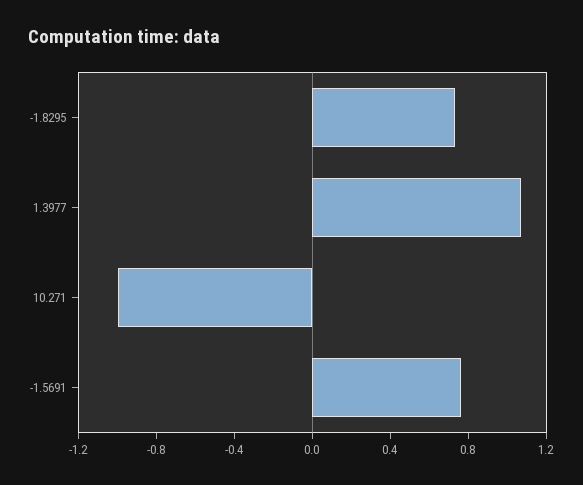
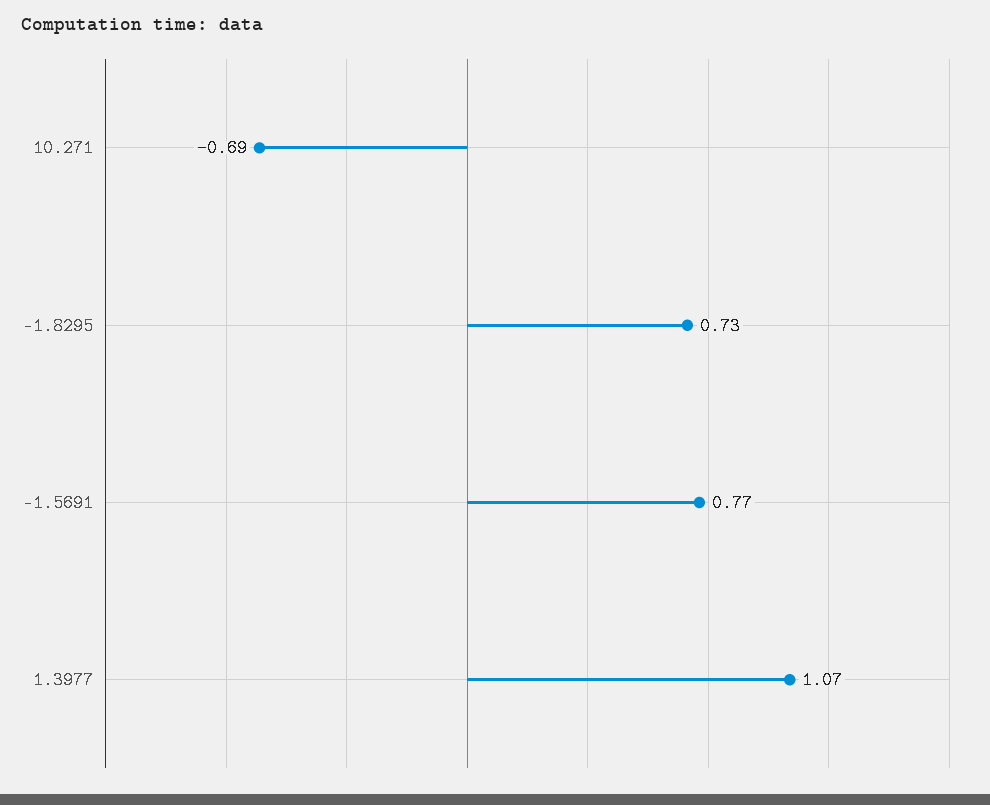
10.271: -1 -> -0.69

